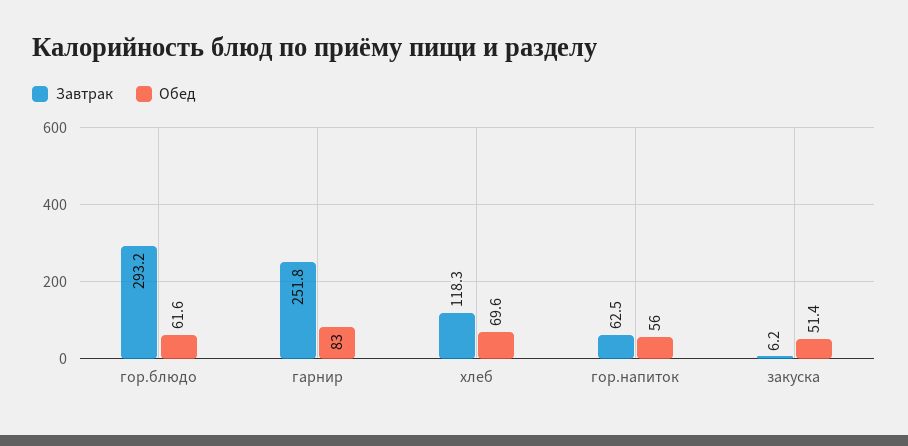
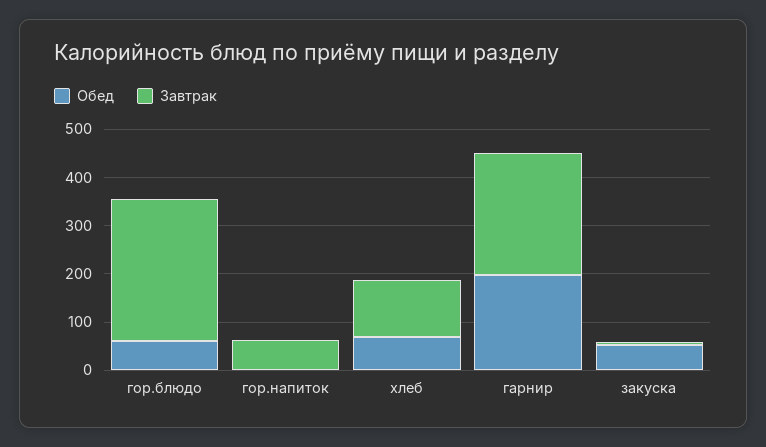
Обед, гарнир: 83 -> 200
Обед, гор.напиток: 56 -> 0

